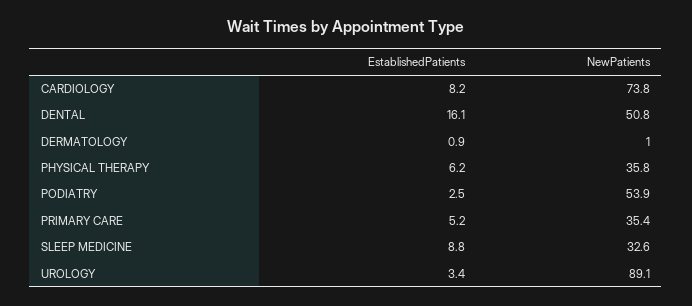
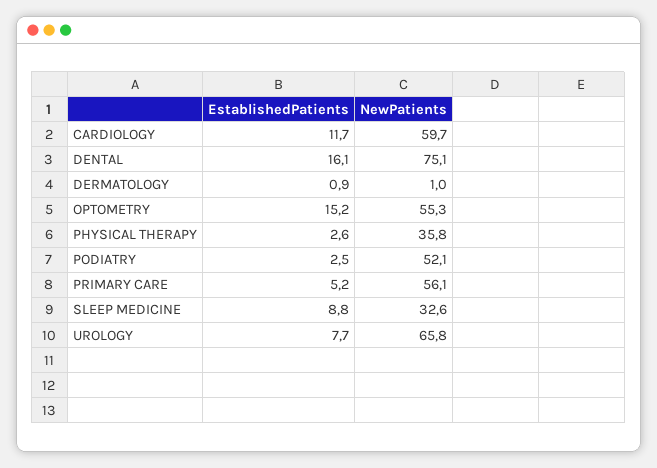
EstablishedPatients, CARDIOLOGY: 8.2 -> 11.7
NewPatients, CARDIOLOGY: 73.8 -> 59.7
NewPatients, DENTAL: 50.8 -> 75.1
EstablishedPatients, PHYSICAL THERAPY: 6.2 -> 2.6
NewPatients, PODIATRY: 53.9 -> 52.1
NewPatients, PRIMARY CARE: 35.4 -> 56.1
EstablishedPatients, UROLOGY: 3.4 -> 7.7
NewPatients, UROLOGY: 89.1 -> 65.8
EstablishedPatients, OPTOMETRY: none -> 15.2
NewPatients, OPTOMETRY: none -> 55.3

